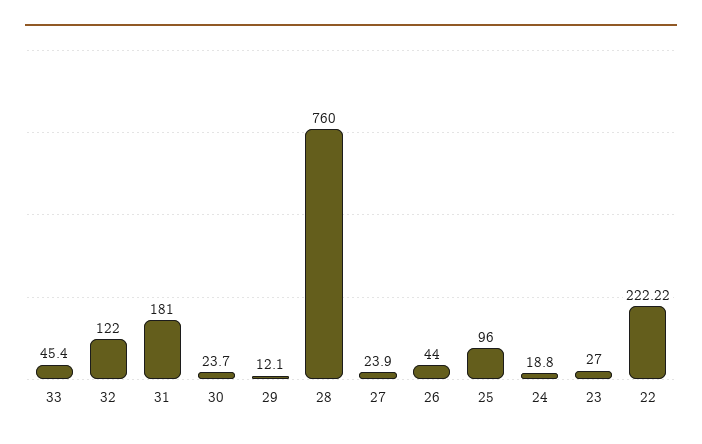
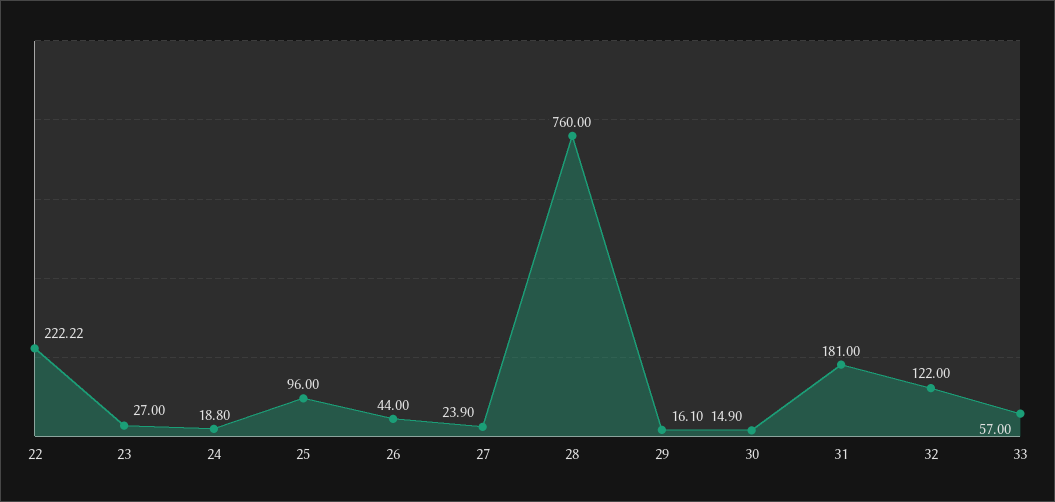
33: 45.4 -> 57
30: 23.7 -> 14.9
29: 12.1 -> 16.1

